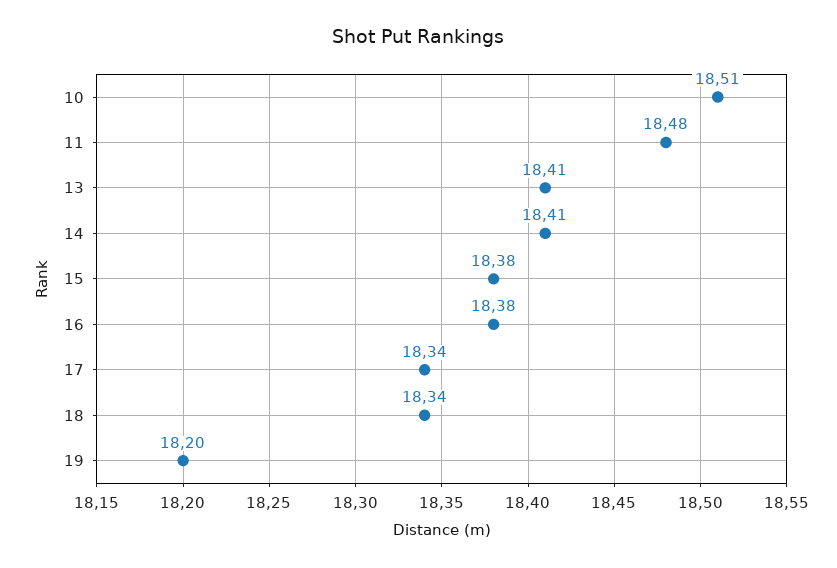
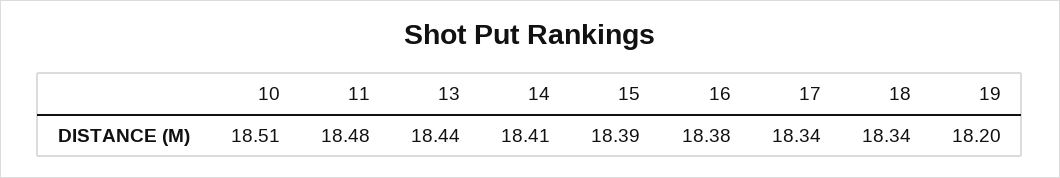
13: 18.41 -> 18.44
15: 18.38 -> 18.39

